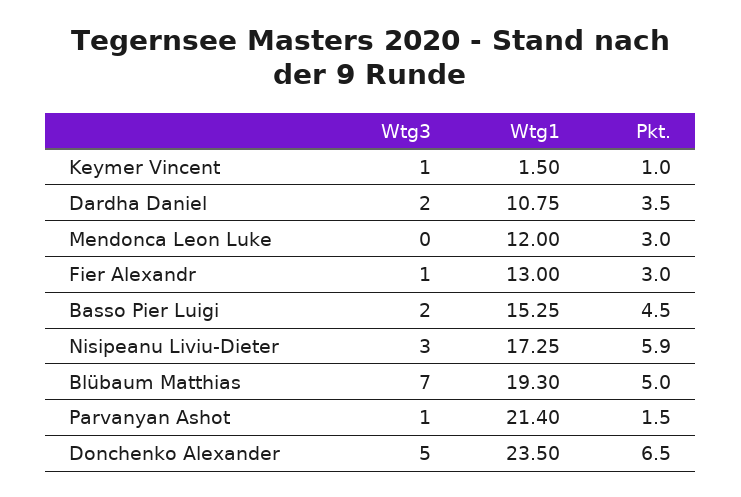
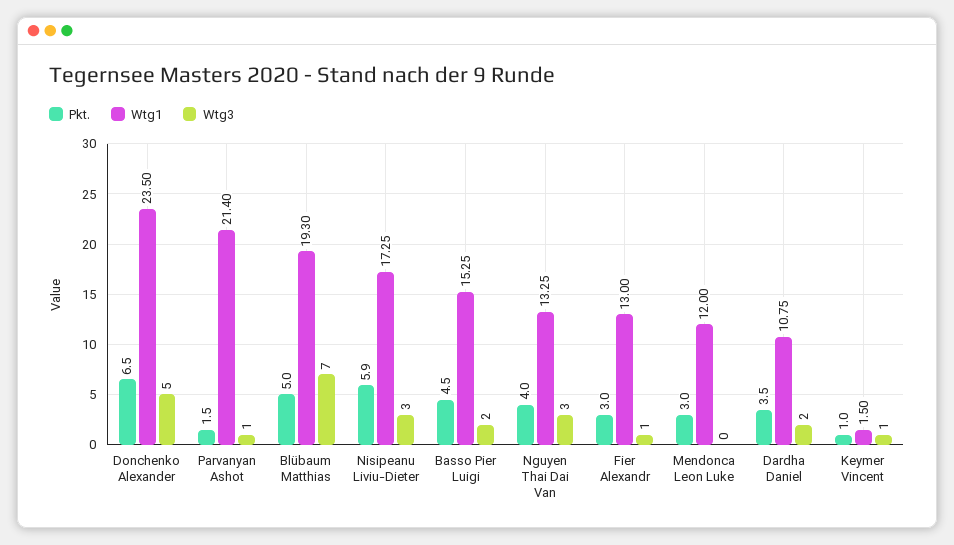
Pkt., Nguyen Thai Dai Van: none -> 4
Wtg1, Nguyen Thai Dai Van: none -> 13.25
Wtg3, Nguyen Thai Dai Van: none -> 3

